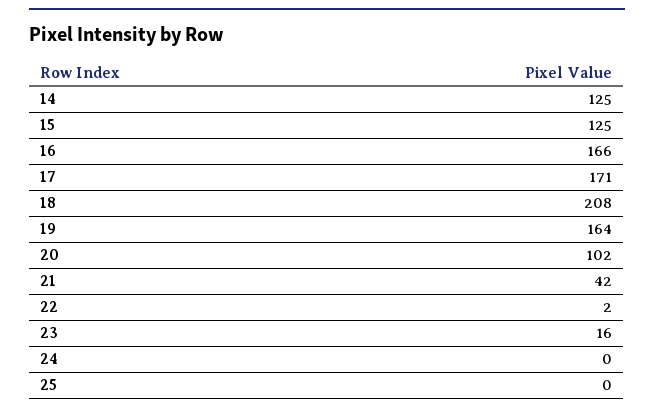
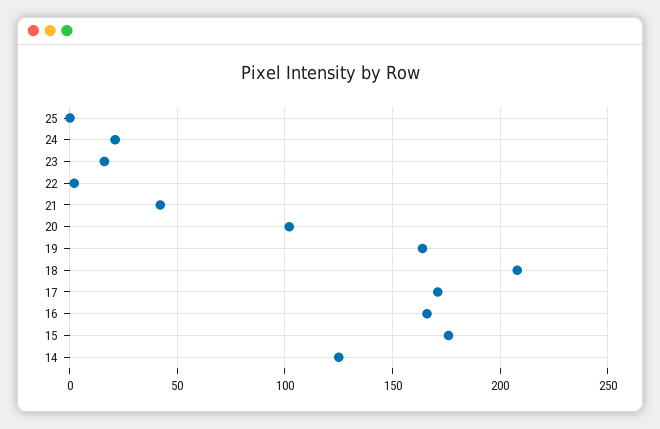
15: 125 -> 175
24: 0 -> 20

